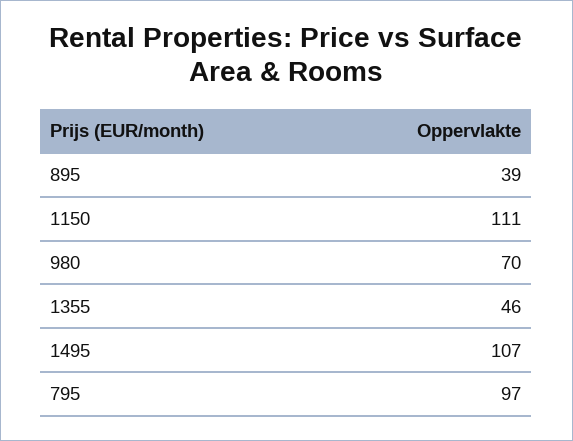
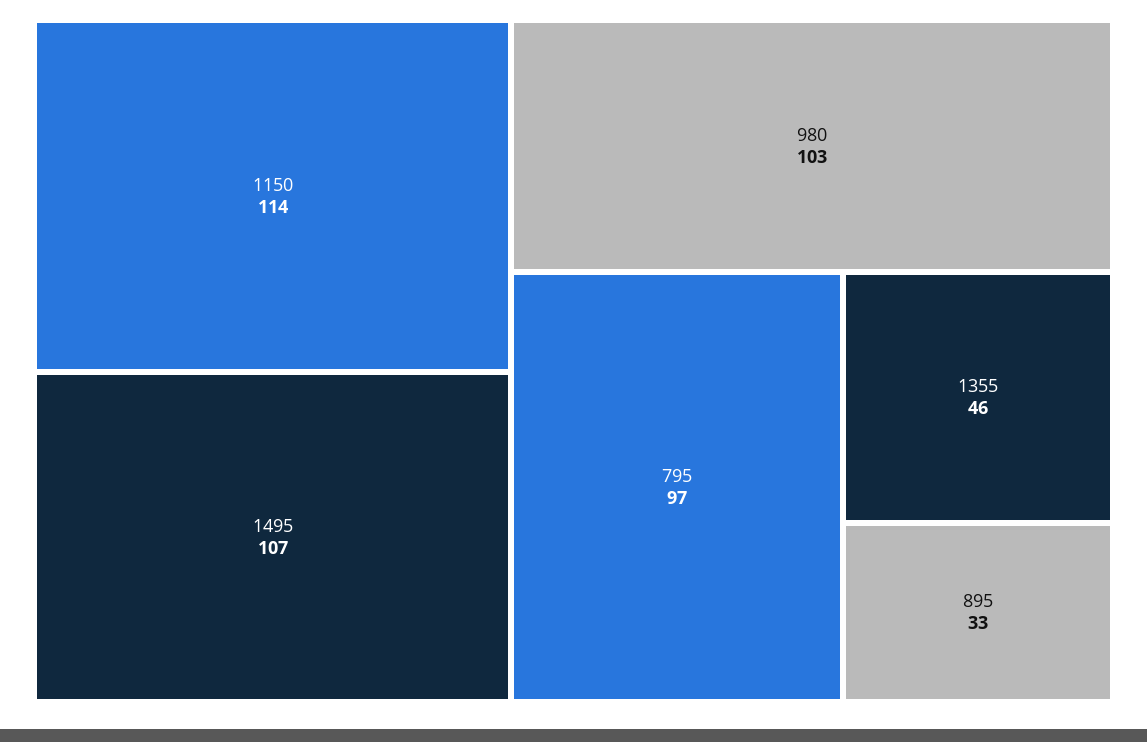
895: 39 -> 33
1150: 111 -> 114
980: 70 -> 103

